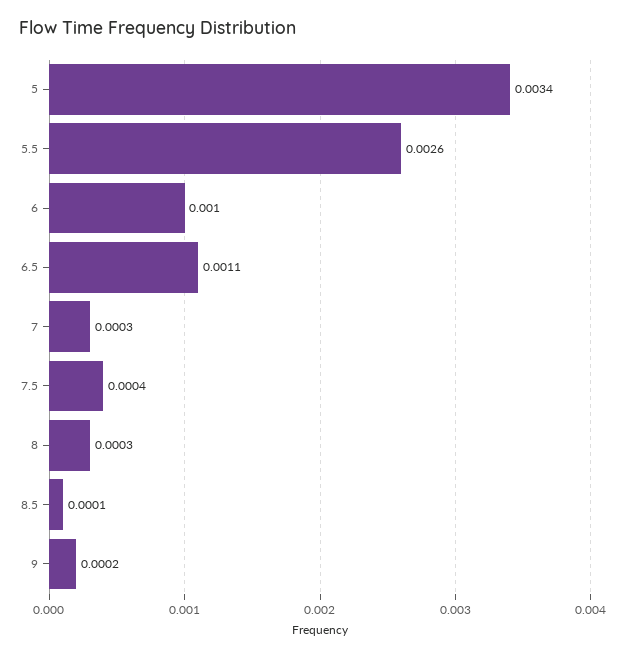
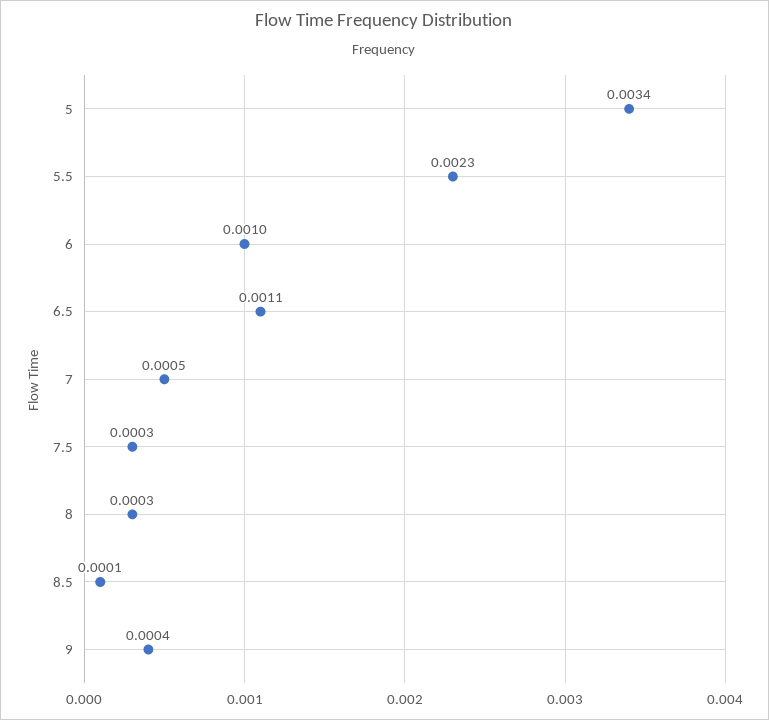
5.5: 0.0026 -> 0.0023
7: 0.0003 -> 0.0005
7.5: 0.0004 -> 0.0003
9: 0.0002 -> 0.0004

